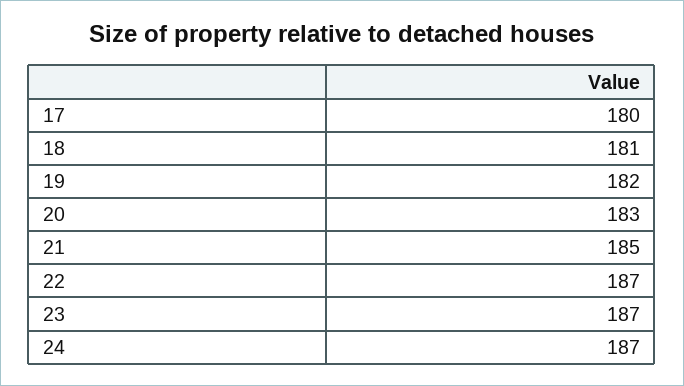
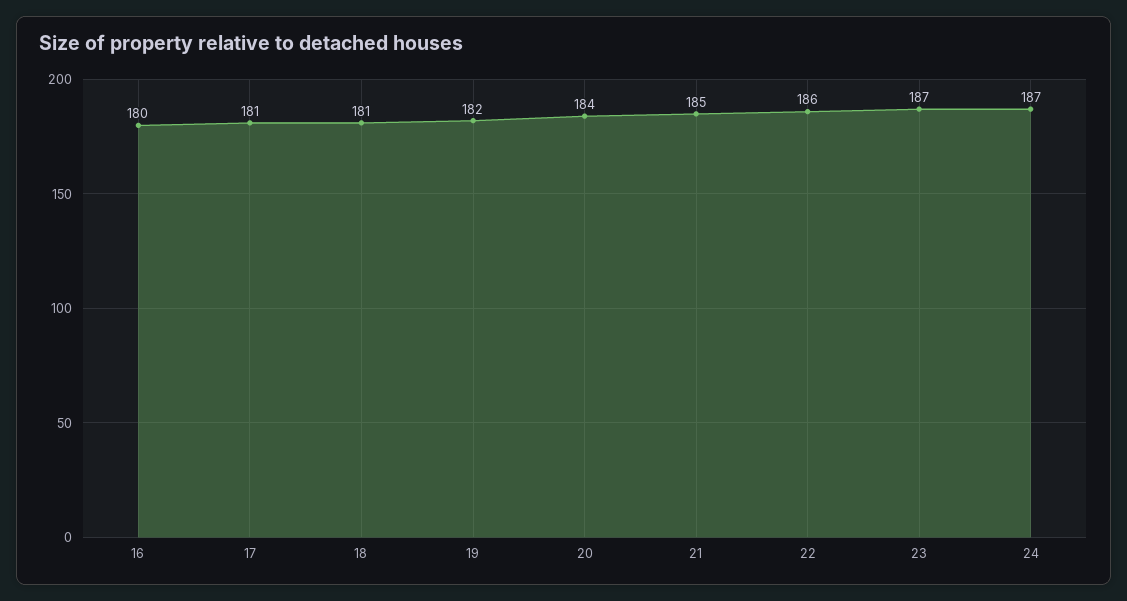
17: 180 -> 181
20: 183 -> 184
22: 187 -> 186
16: none -> 180

